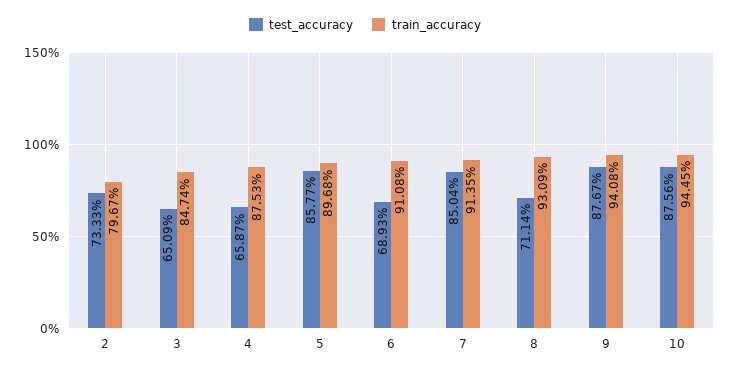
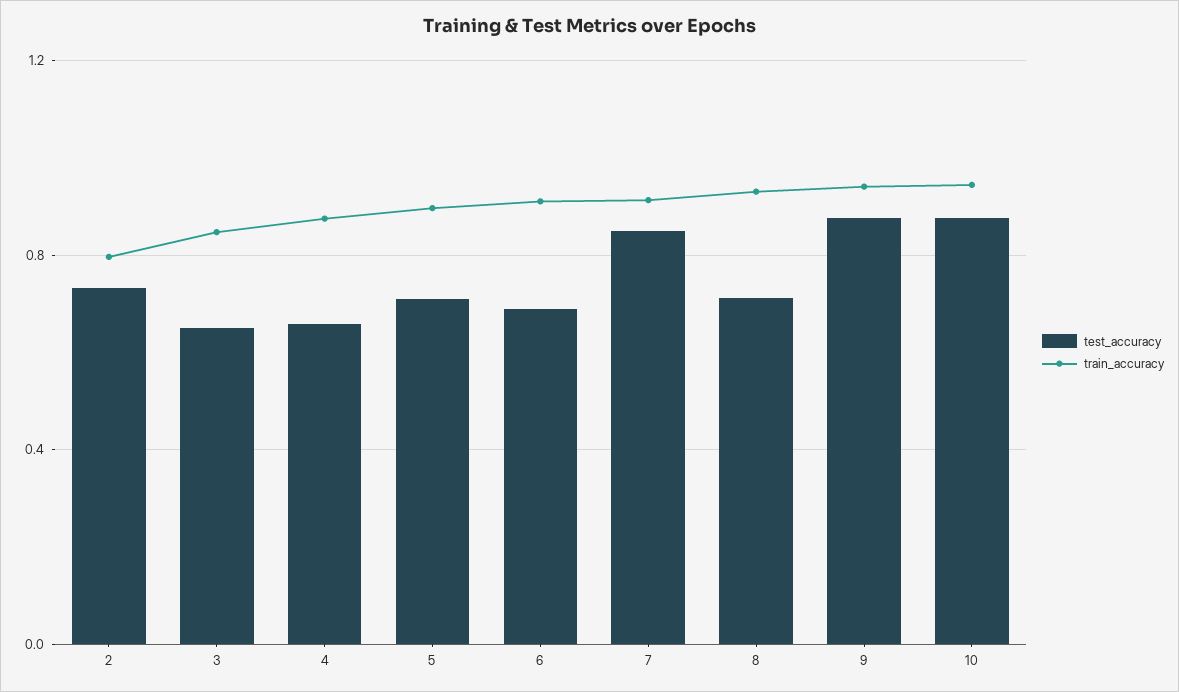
test_accuracy, 5: 0.8577 -> 0.7

